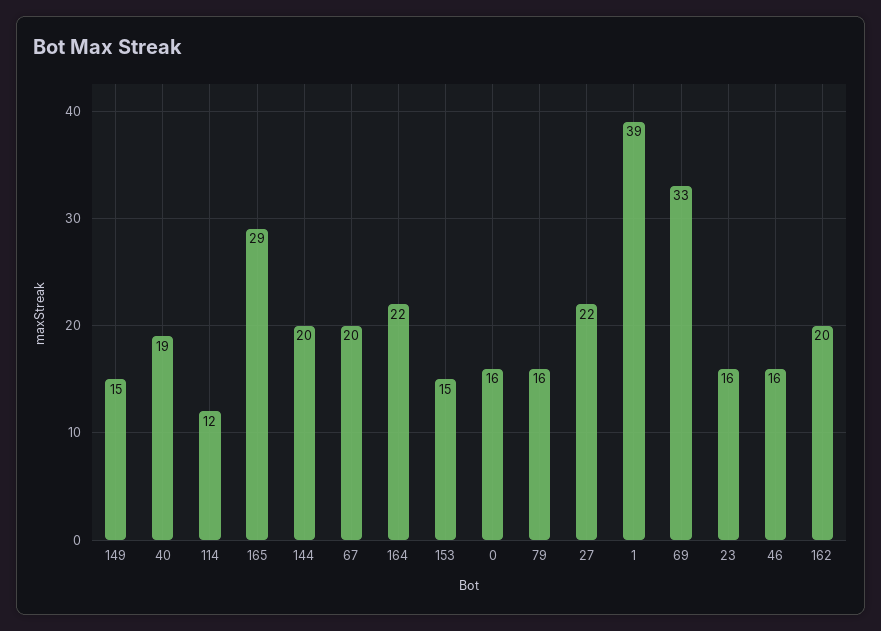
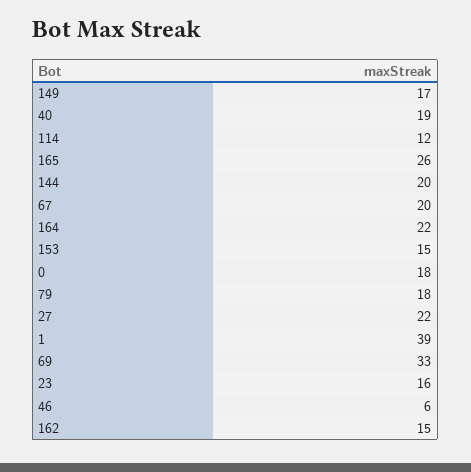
149: 15 -> 17
165: 29 -> 26
0: 16 -> 18
79: 16 -> 18
46: 16 -> 6
162: 20 -> 15

